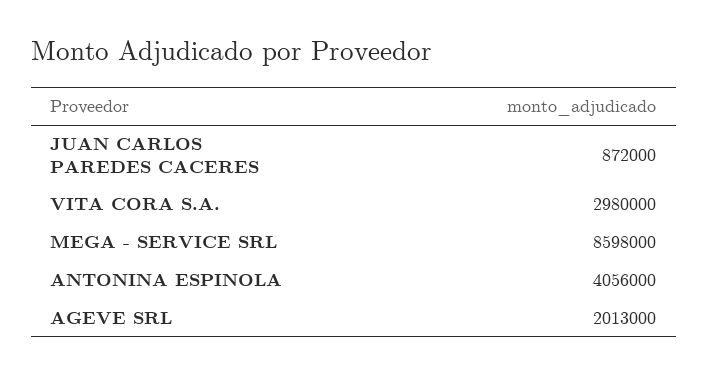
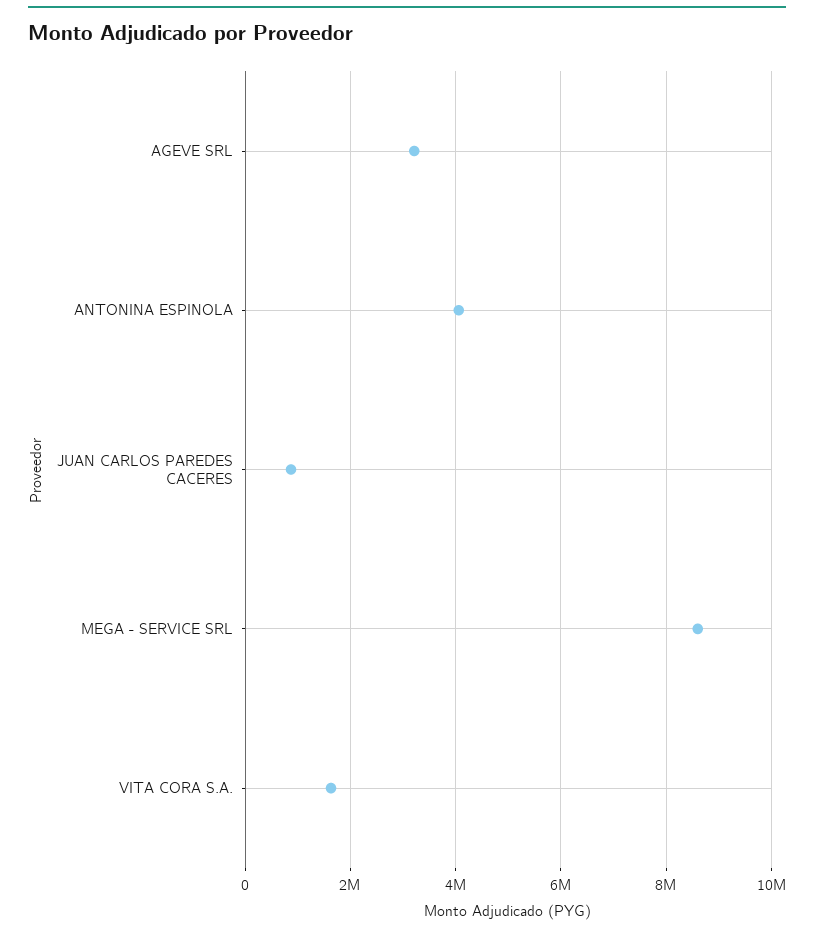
VITA CORA S.A.: 2980000 -> 1600000
AGEVE SRL: 2013000 -> 3200000

